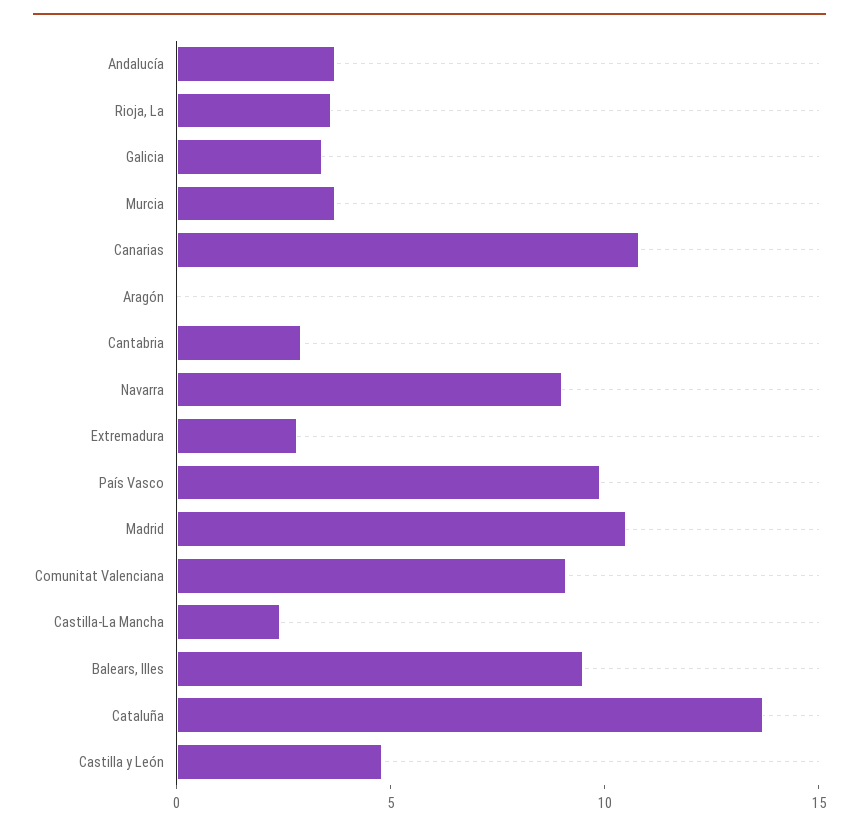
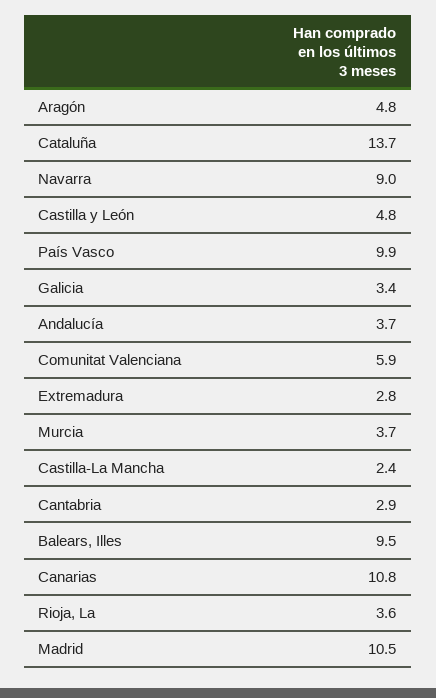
Aragón: 0 -> 4.8
Comunitat Valenciana: 9 -> 5.9

